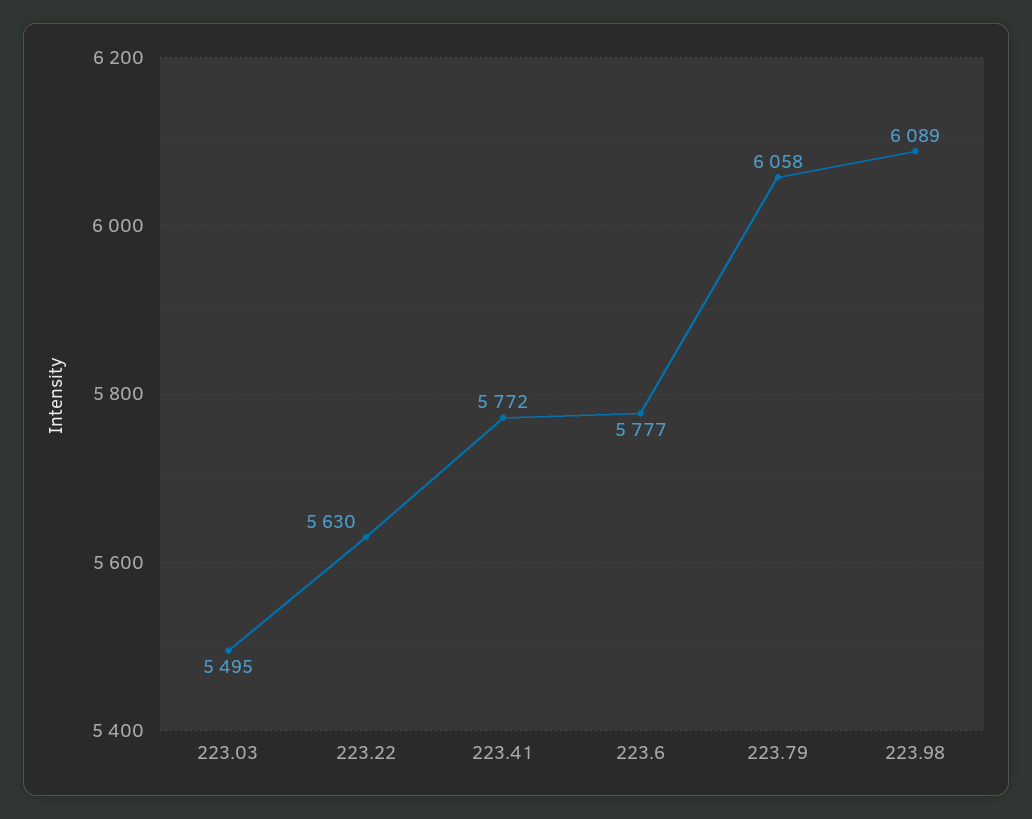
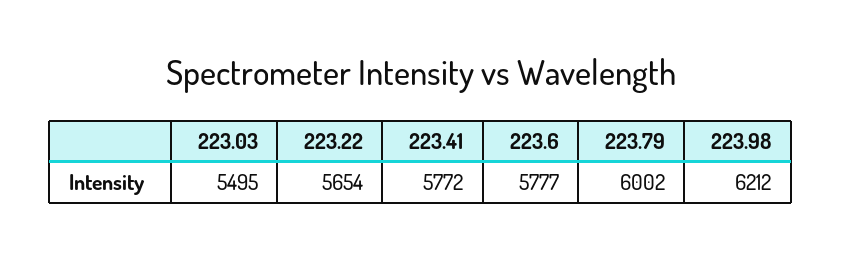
223.22: 5630 -> 5654
223.79: 6058 -> 6002
223.98: 6089 -> 6212

